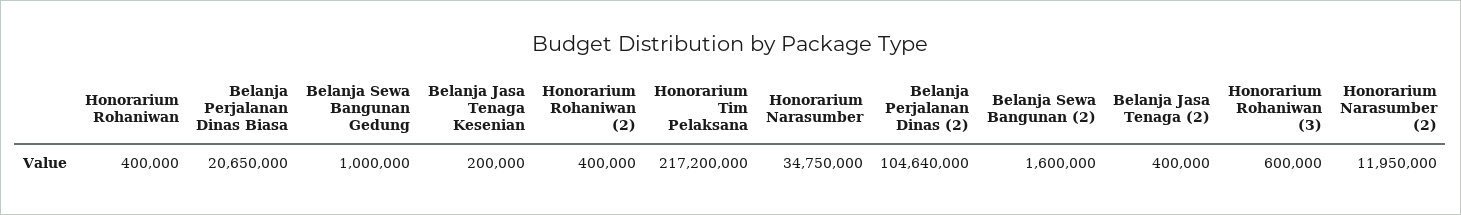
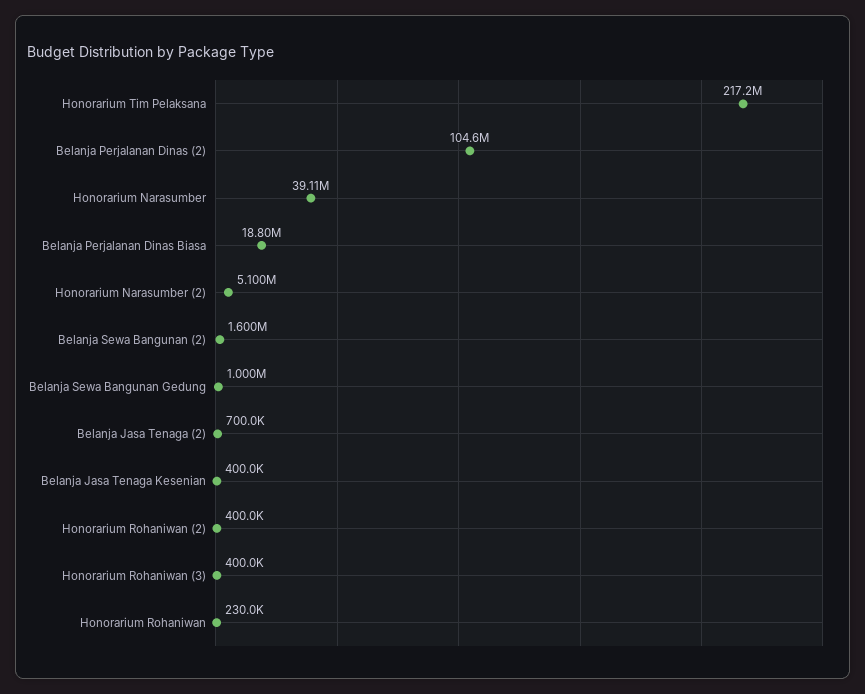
Honorarium Rohaniwan: 400000 -> 230000
Belanja Perjalanan Dinas Biasa: 20650000 -> 18800000
Belanja Jasa Tenaga Kesenian: 200000 -> 400000
Honorarium Narasumber: 34750000 -> 39110000
Belanja Jasa Tenaga (2): 400000 -> 700000
Honorarium Rohaniwan (3): 600000 -> 400000
Honorarium Narasumber (2): 11950000 -> 5100000

